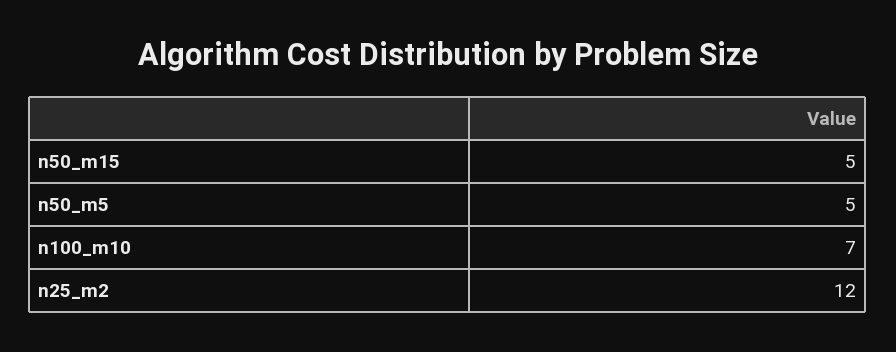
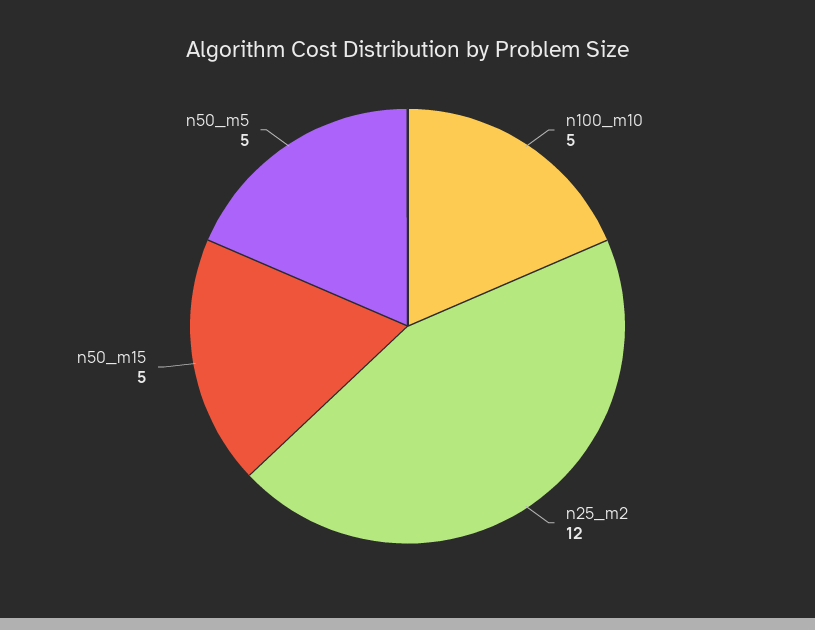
n100_m10: 7 -> 5

